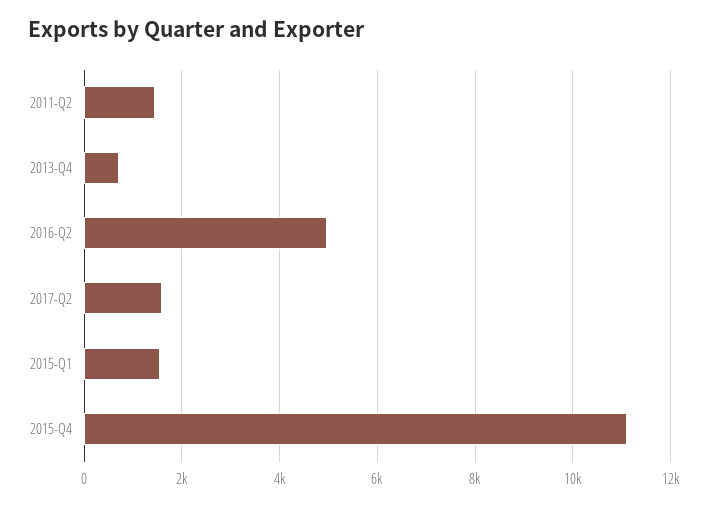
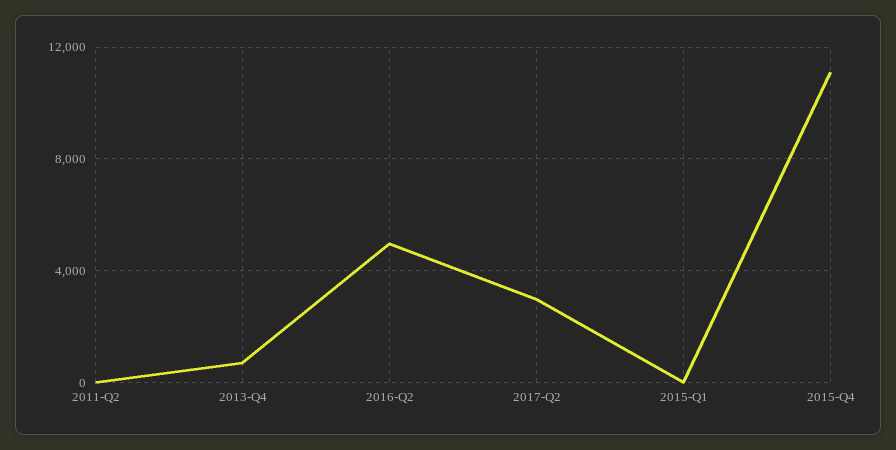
2011-Q2: 1400 -> 0
2017-Q2: 1600 -> 3000
2015-Q1: 1600 -> 0

